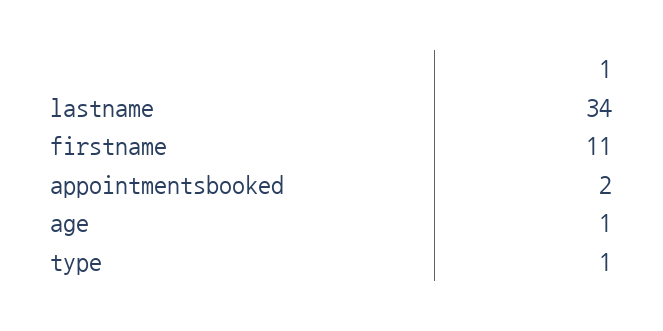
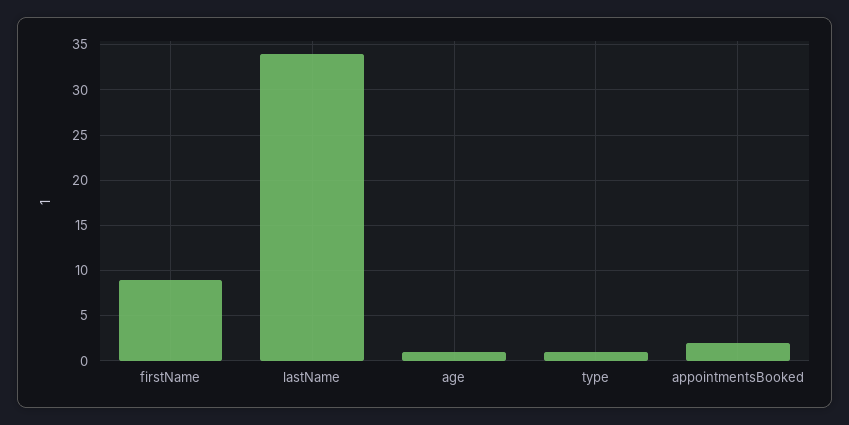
firstname: 11 -> 9

